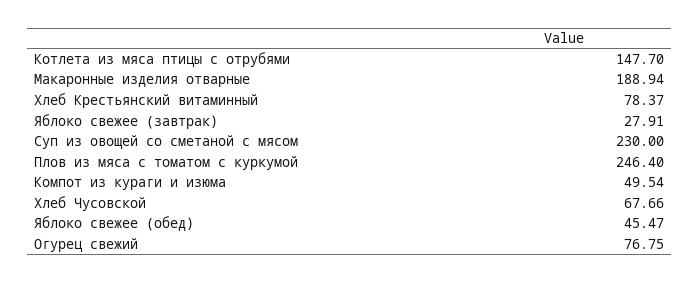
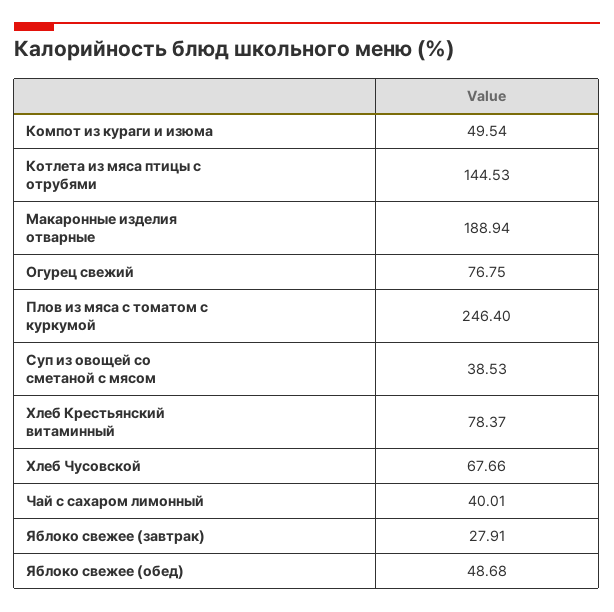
Котлета из мяса птицы с отрубями: 147.7 -> 144.53
Суп из овощей со сметаной с мясом: 230 -> 38.53
Яблоко свежее (обед): 45.47 -> 48.68
Чай с сахаром лимонный: none -> 40.01

